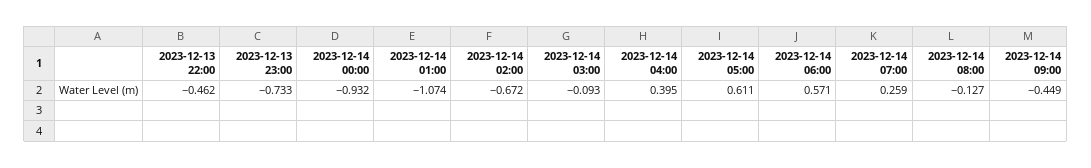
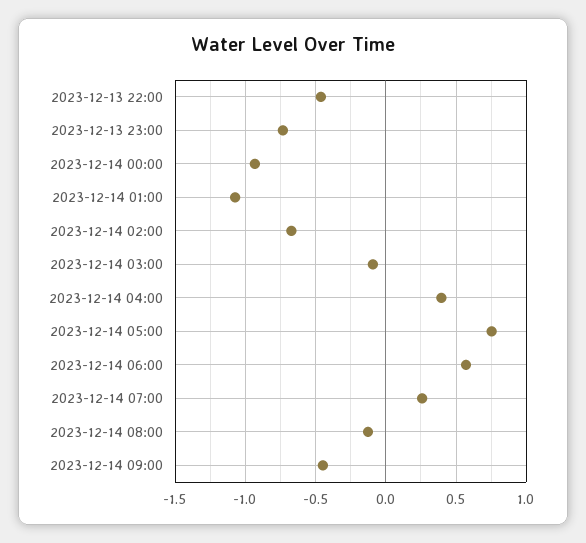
2023-12-14 05:00: 0.611 -> 0.75

